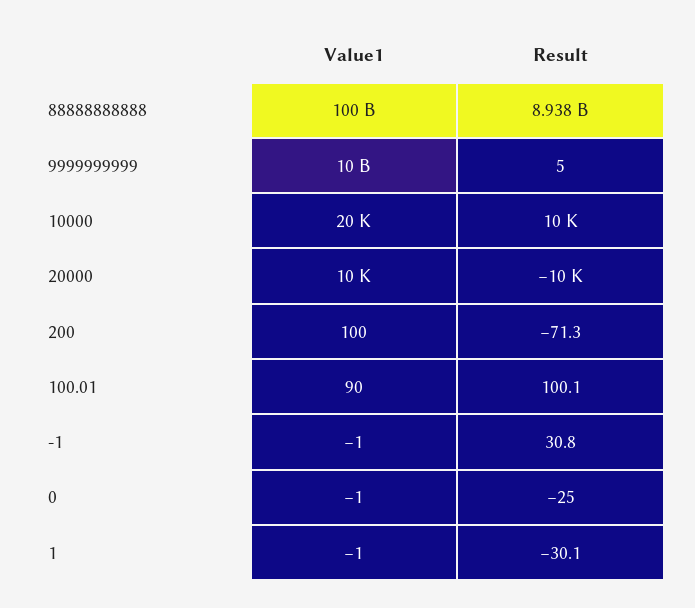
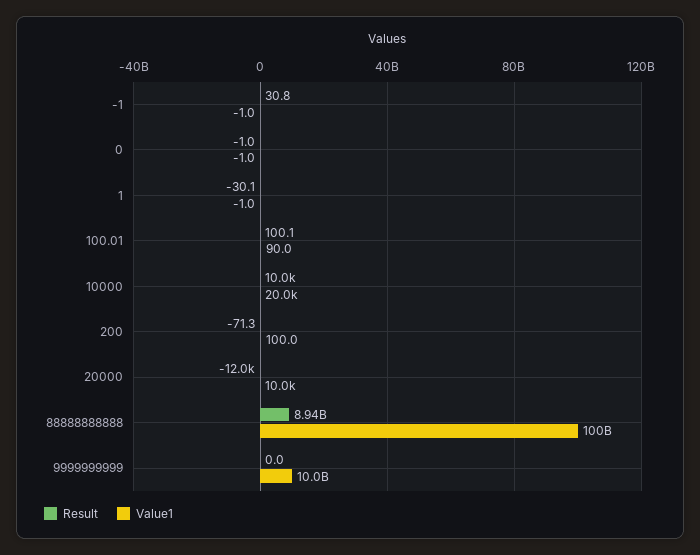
Result, 9999999999: 5 -> 0
Result, 20000: -10000 -> -12000
Result, 0: -25 -> -1

